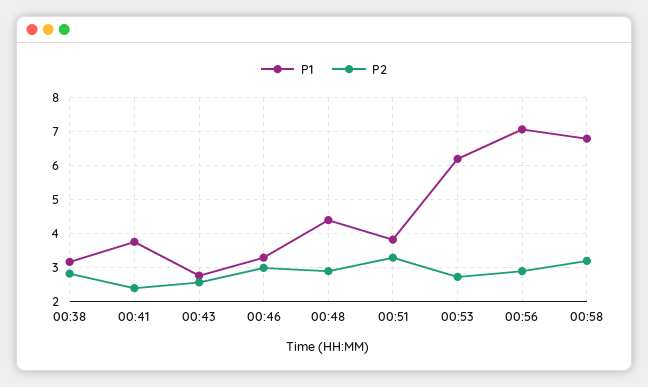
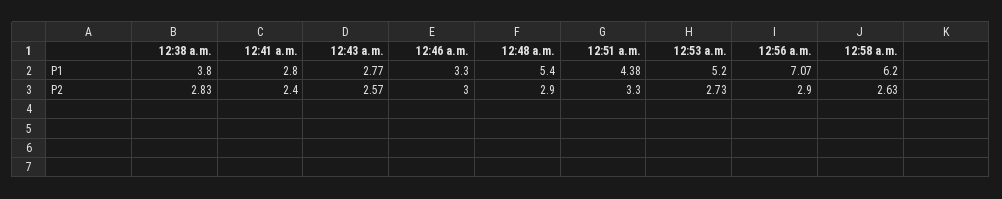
P1, 00:38: 3.2 -> 3.8
P1, 00:41: 3.8 -> 2.8
P1, 00:48: 4.4 -> 5.4
P1, 00:51: 3.8 -> 4.38
P1, 00:53: 6.2 -> 5.2
P1, 00:58: 6.8 -> 6.2
P2, 00:58: 3.2 -> 2.63

